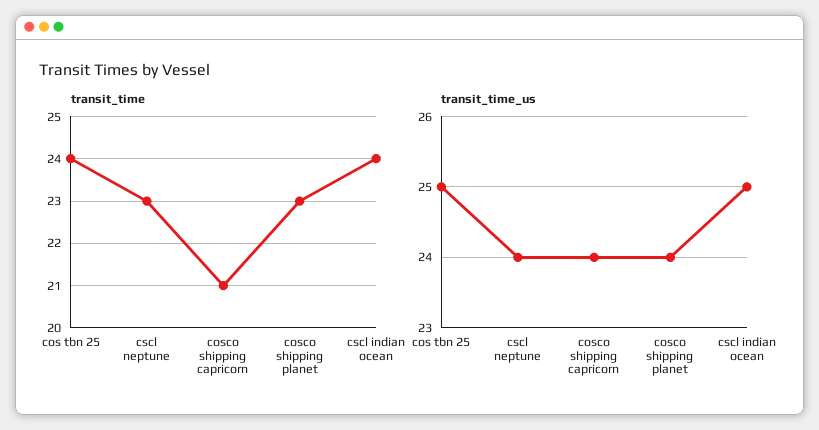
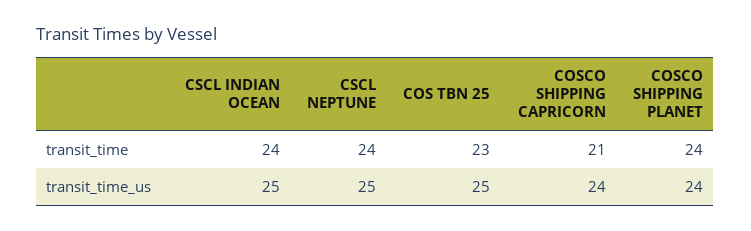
transit_time, cos tbn 25: 24 -> 23
transit_time, cscl neptune: 23 -> 24
transit_time, cosco shipping planet: 23 -> 24
transit_time_us, cscl neptune: 24 -> 25

